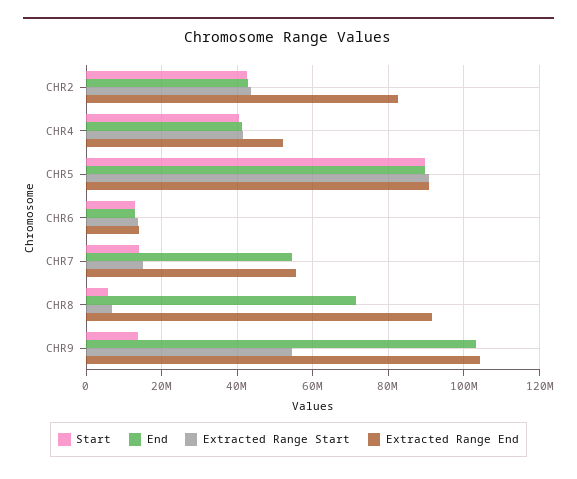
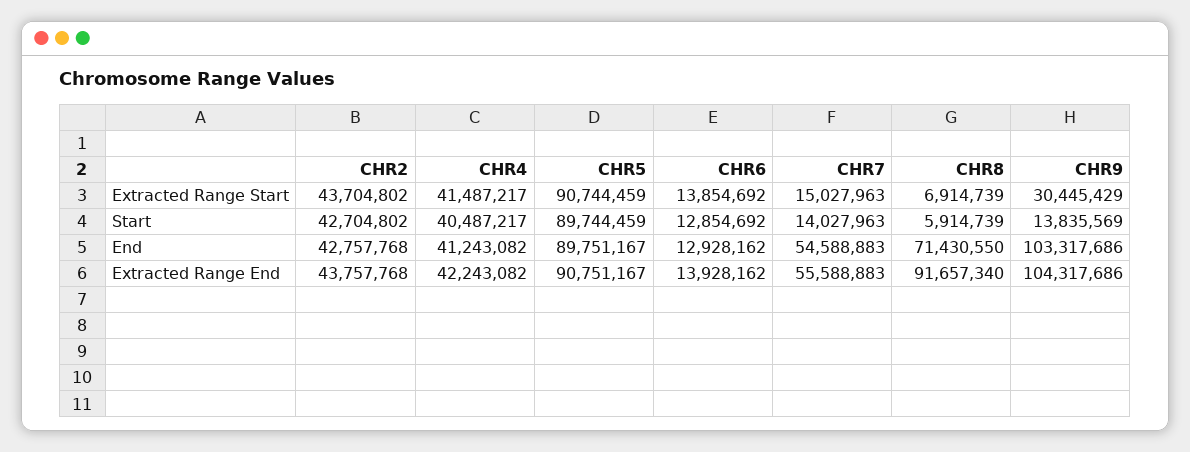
Extracted Range End, CHR2: 82000000 -> 43757768
Extracted Range End, CHR4: 52000000 -> 42243082
Extracted Range Start, CHR9: 54000000 -> 30445429

